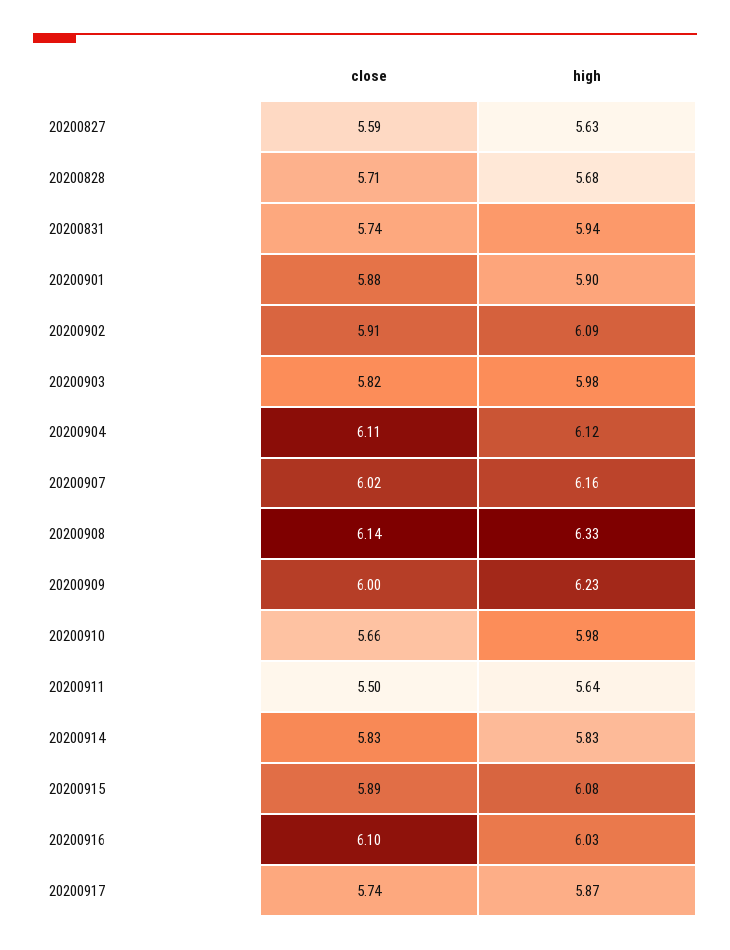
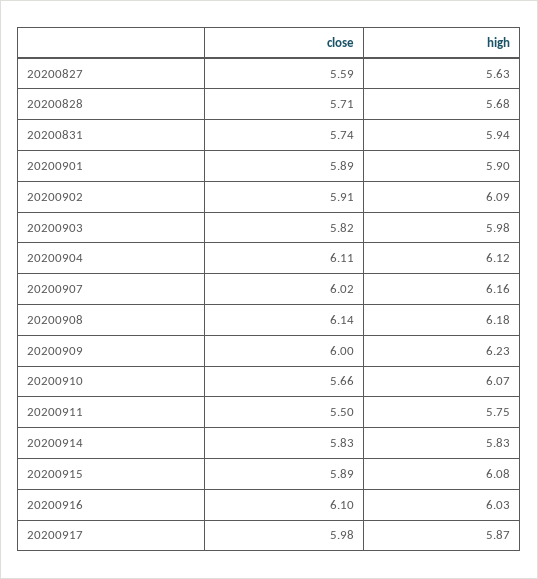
close, 20200901: 5.88 -> 5.89
high, 20200908: 6.33 -> 6.18
high, 20200910: 5.98 -> 6.07
high, 20200911: 5.64 -> 5.75
close, 20200917: 5.74 -> 5.98

